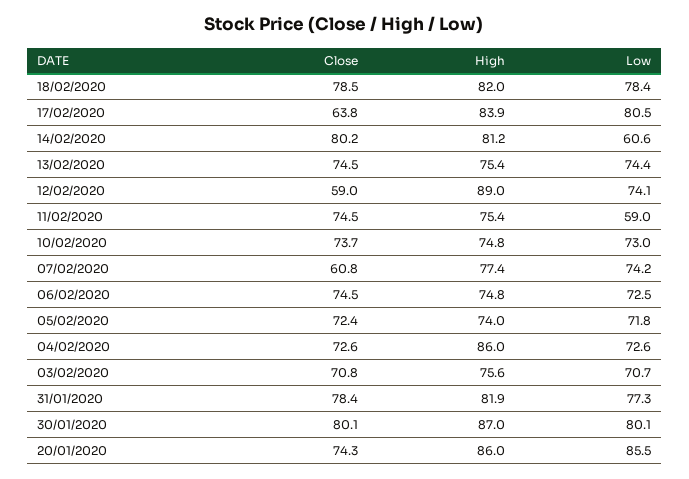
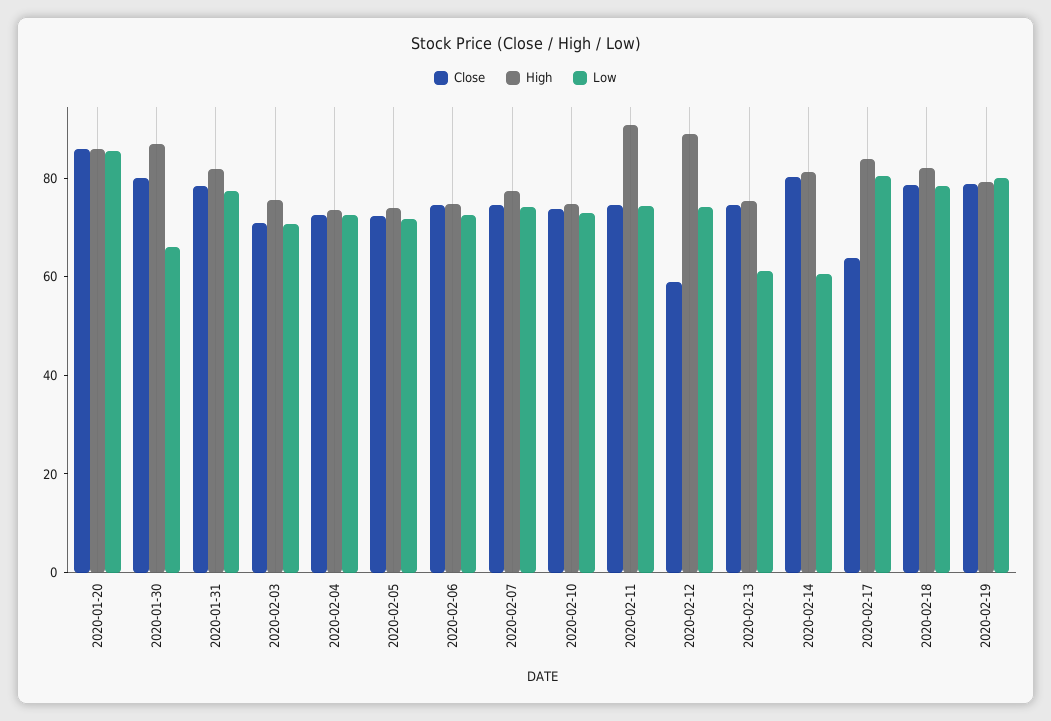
Low, 13/02/2020: 74.4 -> 60
High, 11/02/2020: 75.4 -> 90
Low, 11/02/2020: 59 -> 75
Close, 07/02/2020: 60.8 -> 75
High, 04/02/2020: 86 -> 75
Low, 30/01/2020: 80.1 -> 65
Close, 20/01/2020: 74.3 -> 85
Close, 2020-02-19: none -> 80
High, 2020-02-19: none -> 80
Low, 2020-02-19: none -> 80

